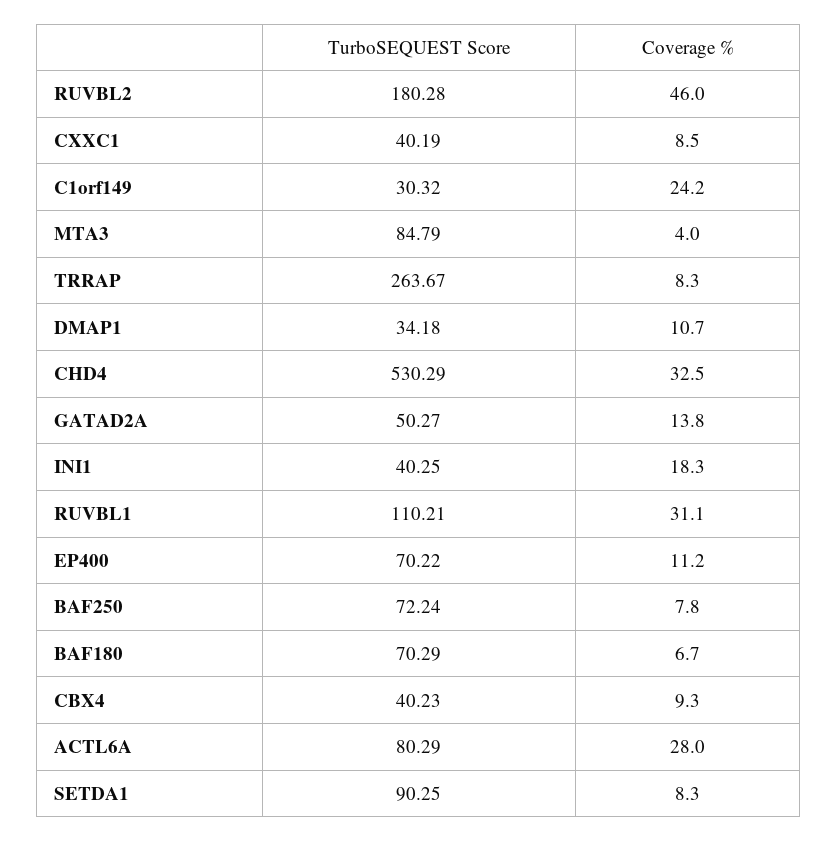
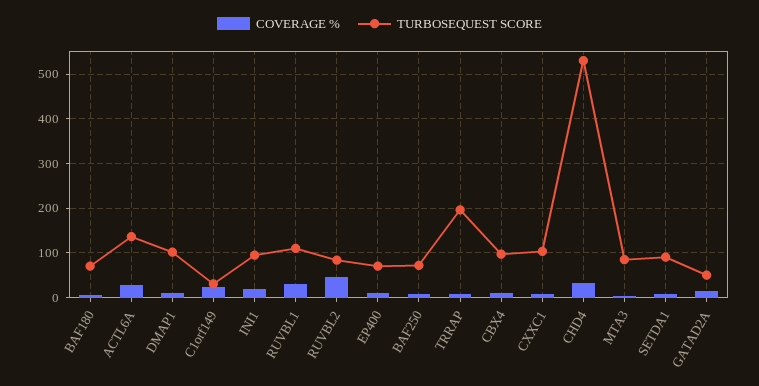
TurboSEQUEST Score, RUVBL2: 180.28 -> 80
TurboSEQUEST Score, CXXC1: 40.19 -> 100
TurboSEQUEST Score, TRRAP: 263.67 -> 200
TurboSEQUEST Score, DMAP1: 34.18 -> 100
TurboSEQUEST Score, INI1: 40.25 -> 100
TurboSEQUEST Score, CBX4: 40.23 -> 100
TurboSEQUEST Score, ACTL6A: 80.29 -> 140

